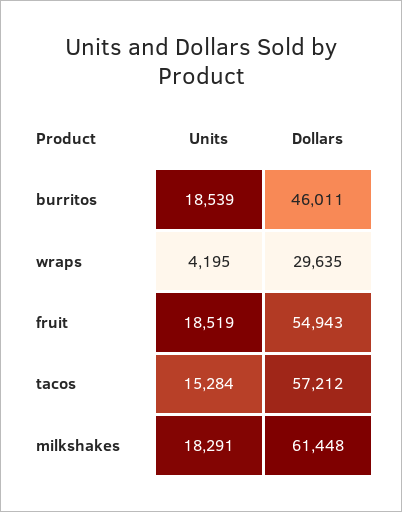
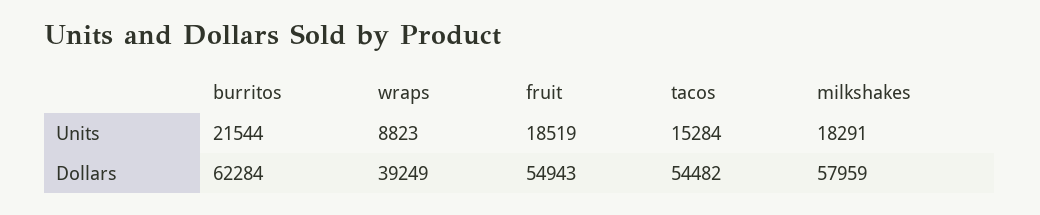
Units, burritos: 18539 -> 21544
Dollars, burritos: 46011 -> 62284
Units, wraps: 4195 -> 8823
Dollars, wraps: 29635 -> 39249
Dollars, tacos: 57212 -> 54482
Dollars, milkshakes: 61448 -> 57959

